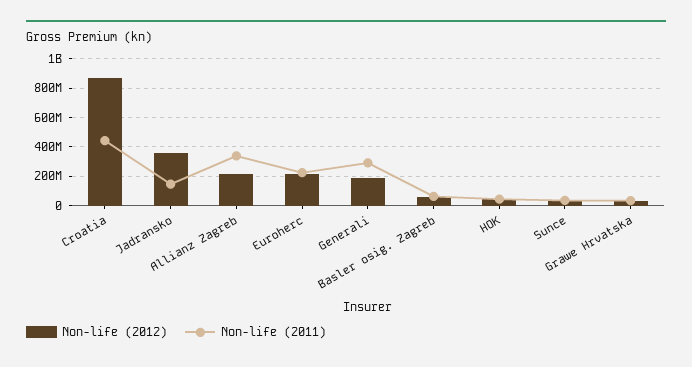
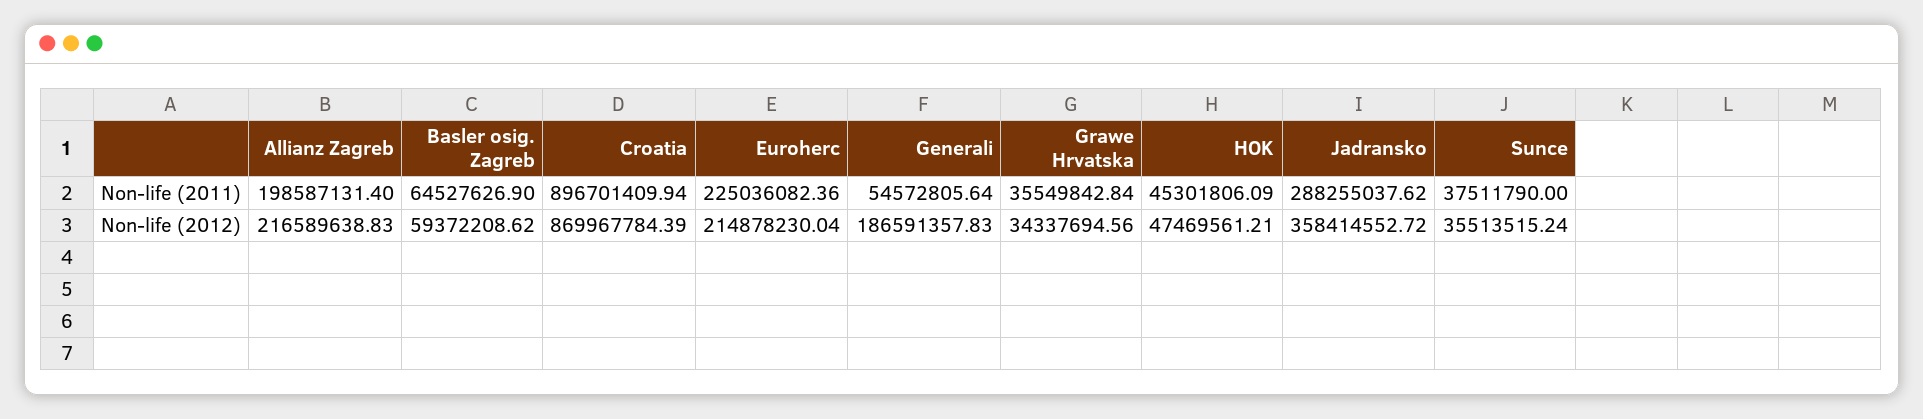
Non-life (2011), Croatia: 450000000 -> 896701409.94
Non-life (2011), Jadransko: 150000000 -> 288255037.62
Non-life (2011), Allianz Zagreb: 350000000 -> 198587131.4
Non-life (2011), Generali: 300000000 -> 54572805.64

